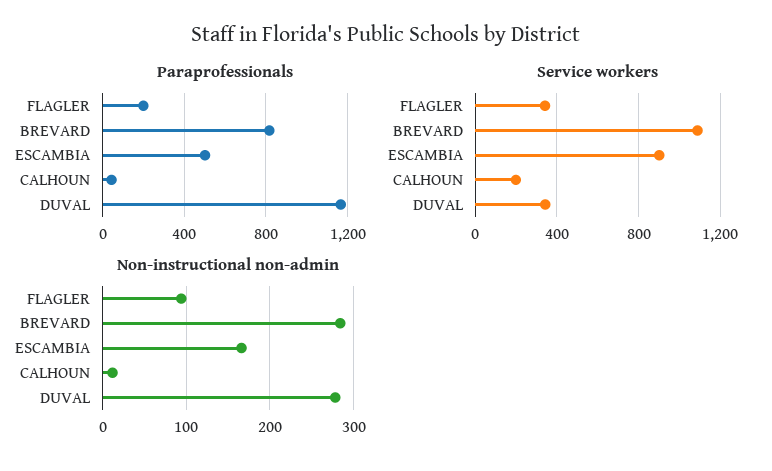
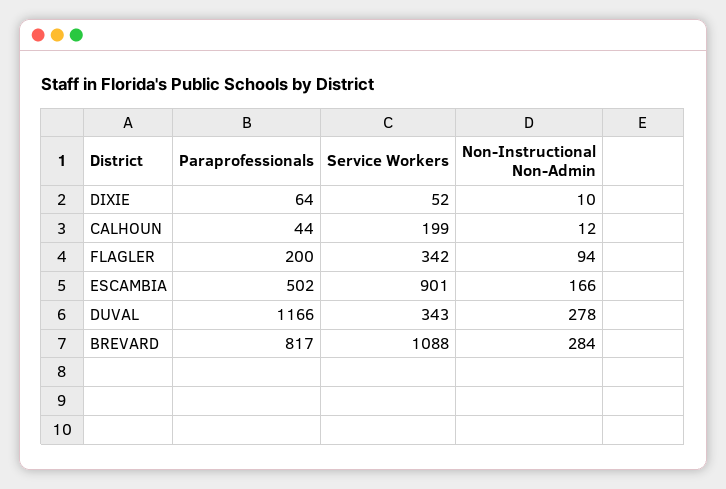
Paraprofessionals, DIXIE: none -> 64
Service workers, DIXIE: none -> 52
Non-instructional non-admin, DIXIE: none -> 10

